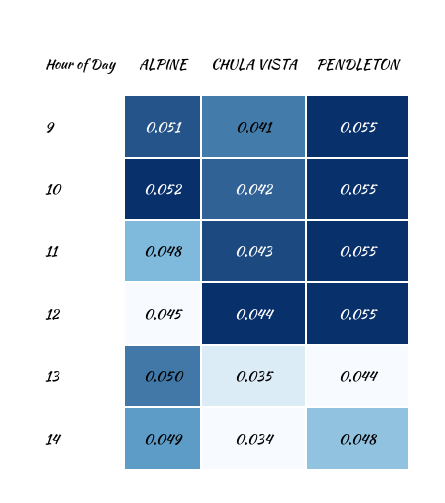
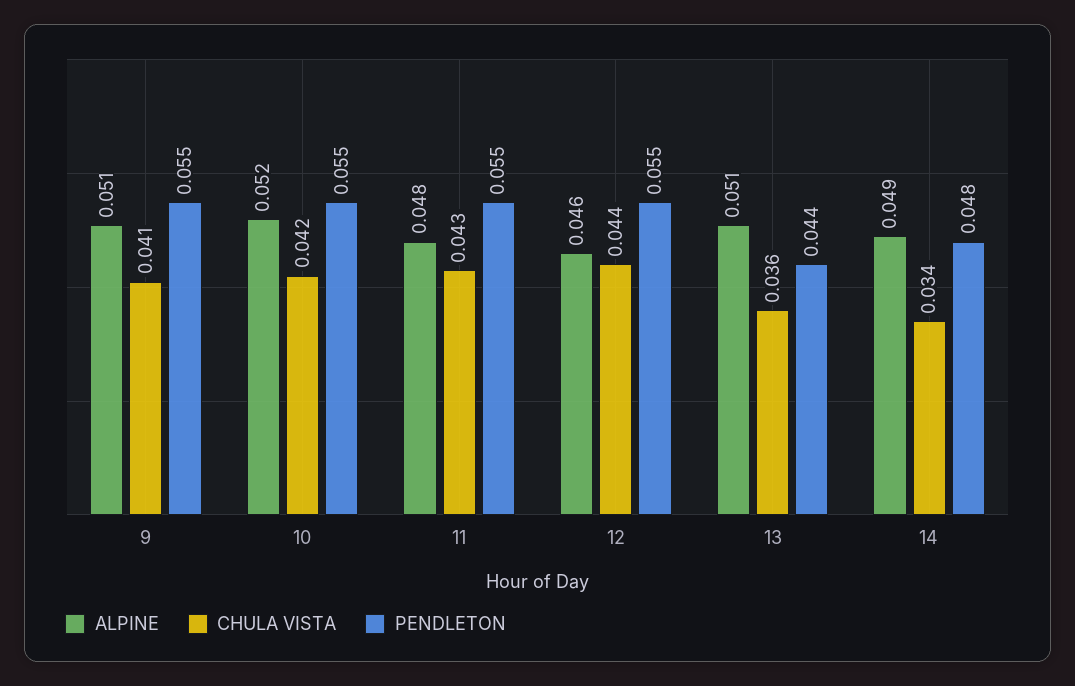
ALPINE, 12: 0.045 -> 0.046
ALPINE, 13: 0.05 -> 0.051
CHULA VISTA, 13: 0.035 -> 0.036

